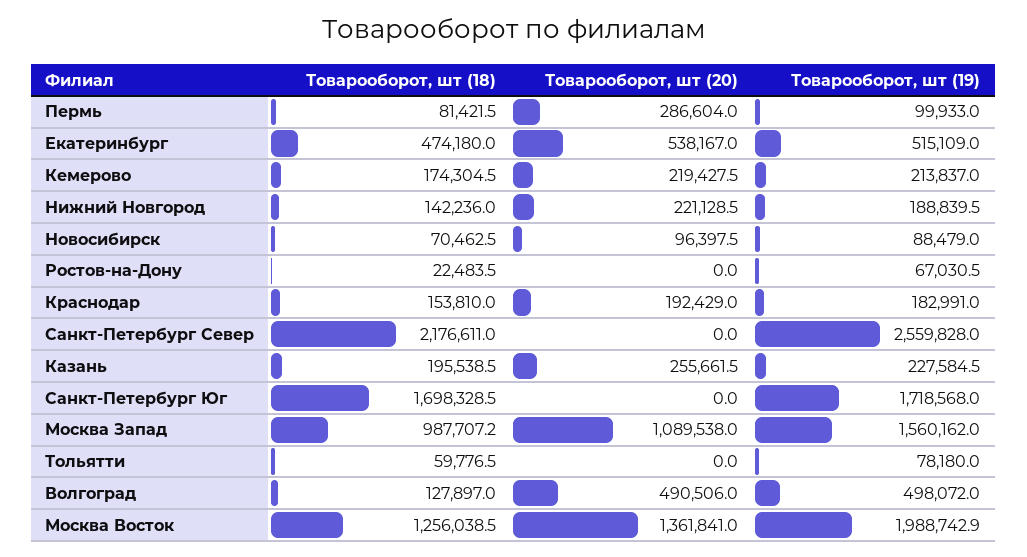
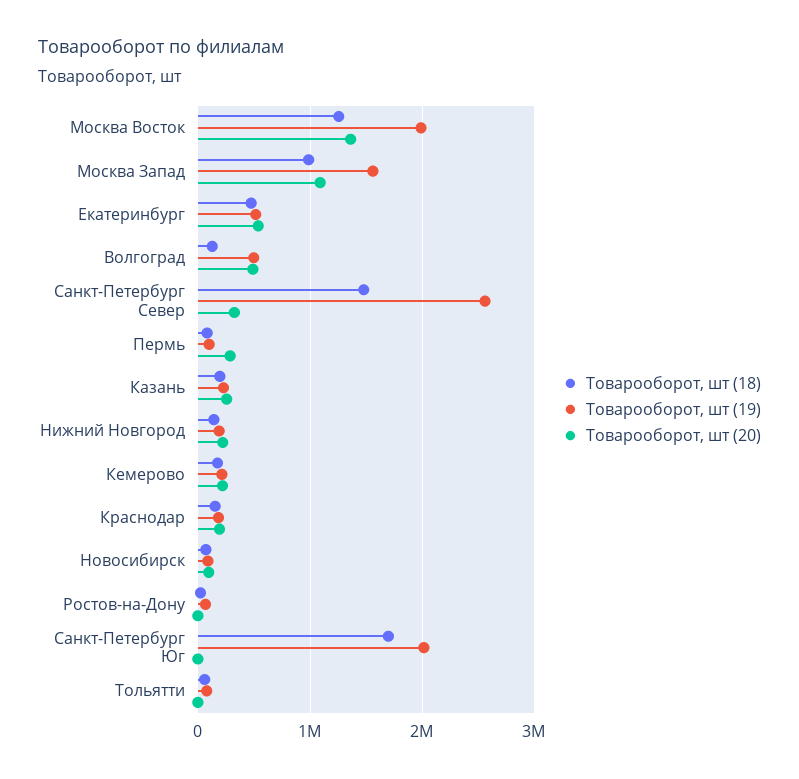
Товарооборот, шт (18), Санкт-Петербург Север: 2176611 -> 1500000
Товарооборот, шт (20), Санкт-Петербург Север: 0 -> 300000
Товарооборот, шт (19), Санкт-Петербург Юг: 1718568 -> 2000000

